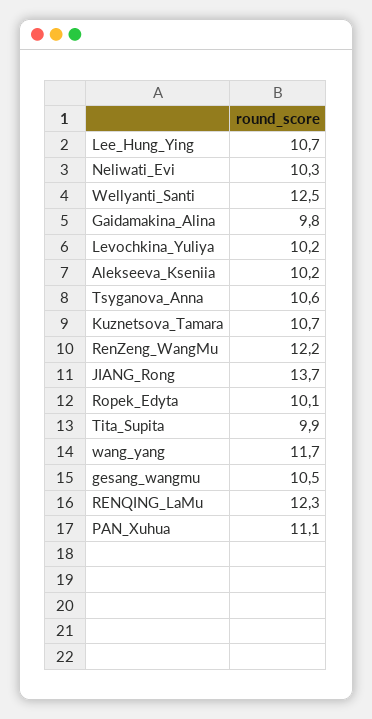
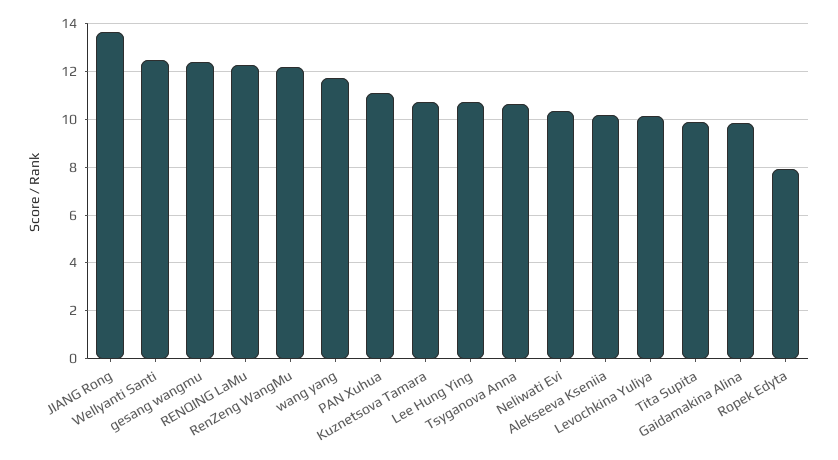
Ropek_Edyta: 10.1 -> 8
gesang_wangmu: 10.5 -> 12.5

